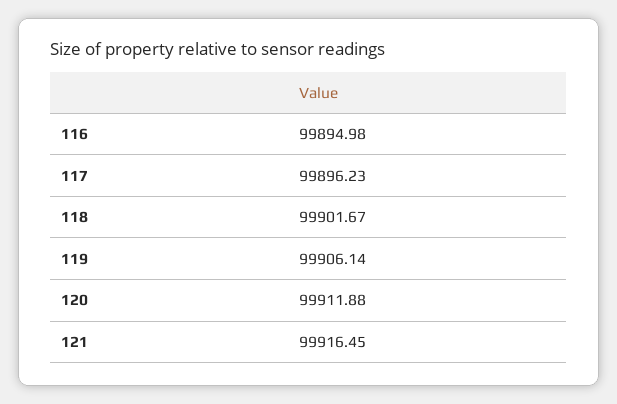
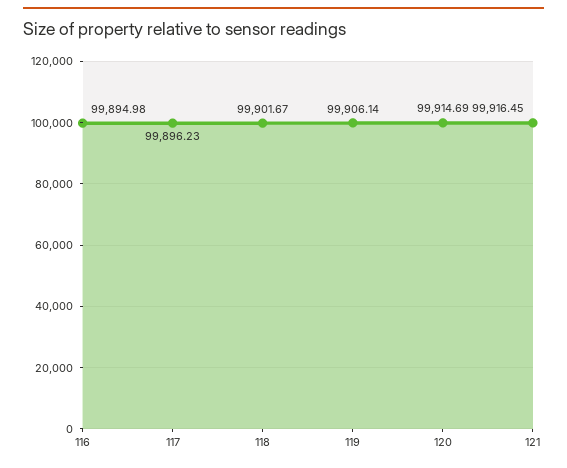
120: 99911.88 -> 99914.69

